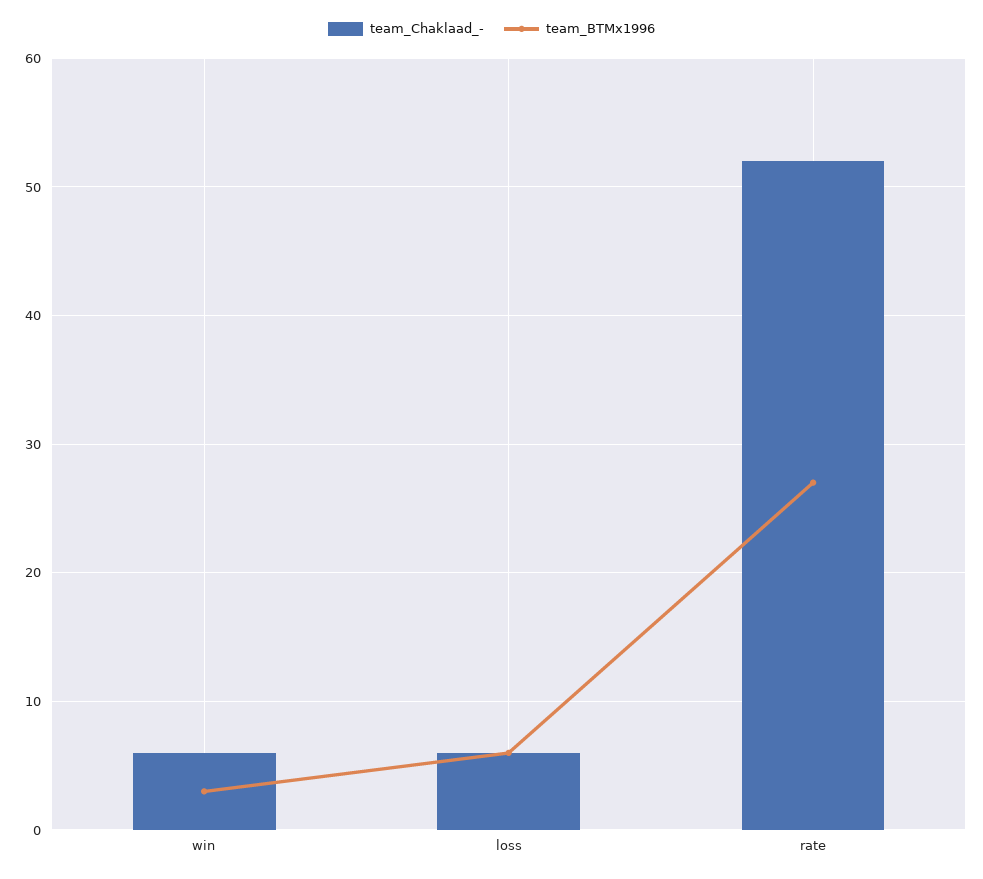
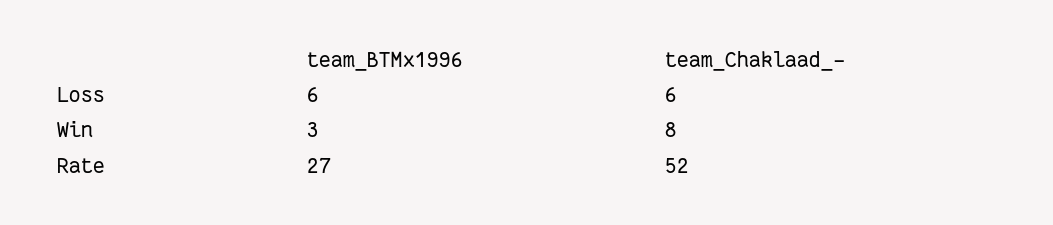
team_Chaklaad_-, win: 6 -> 8

